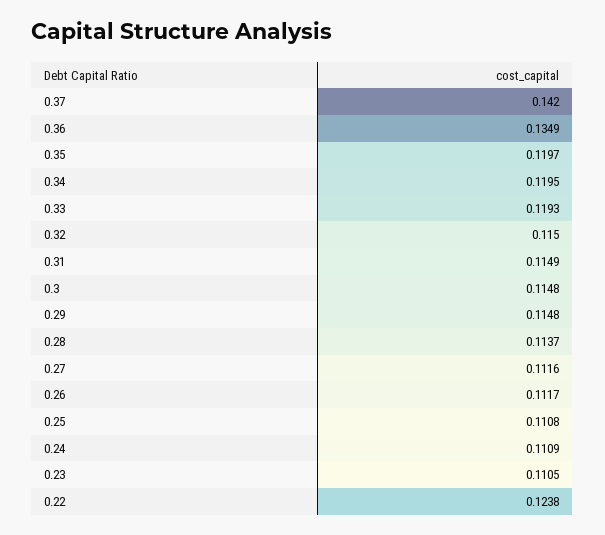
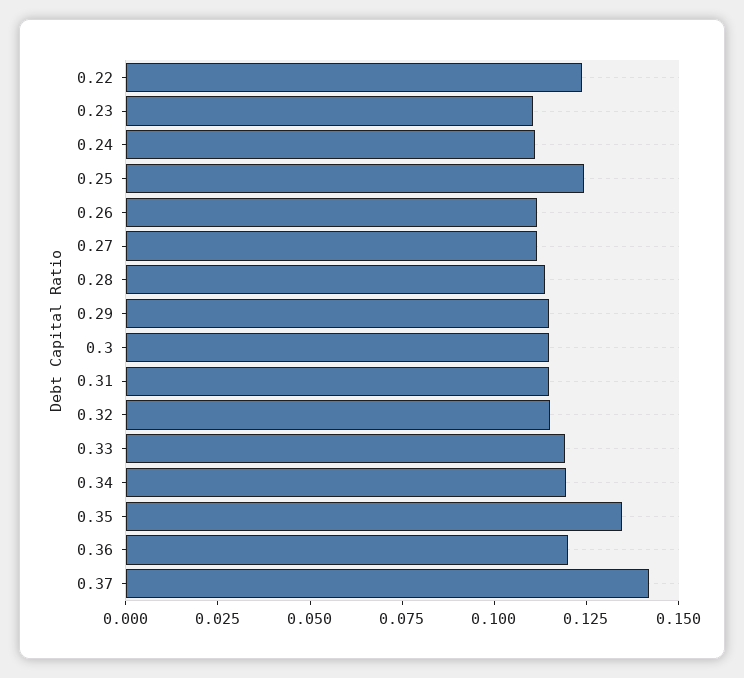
0.36: 0.1349 -> 0.12
0.35: 0.1197 -> 0.135
0.25: 0.1108 -> 0.125

